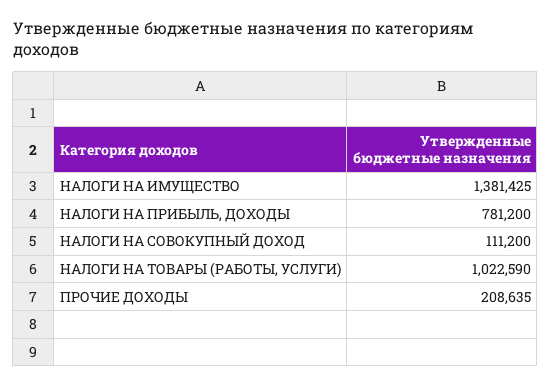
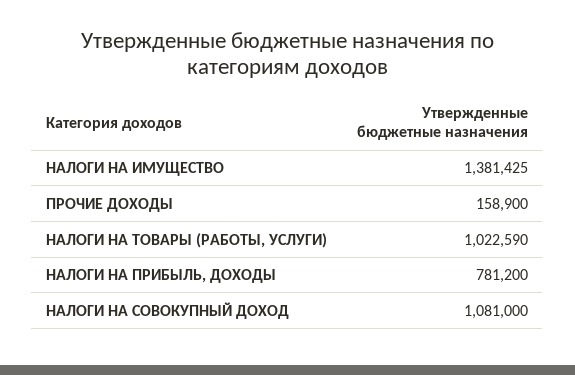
НАЛОГИ НА СОВОКУПНЫЙ ДОХОД: 111200 -> 1081000
ПРОЧИЕ ДОХОДЫ: 208635 -> 158900

